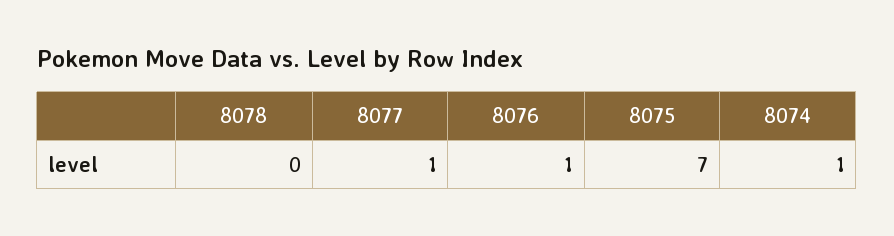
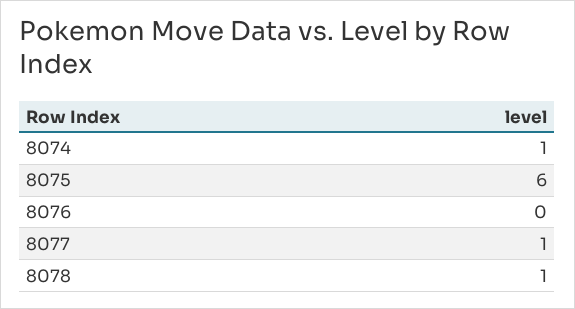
8078: 0 -> 1
8076: 1 -> 0
8075: 7 -> 6

